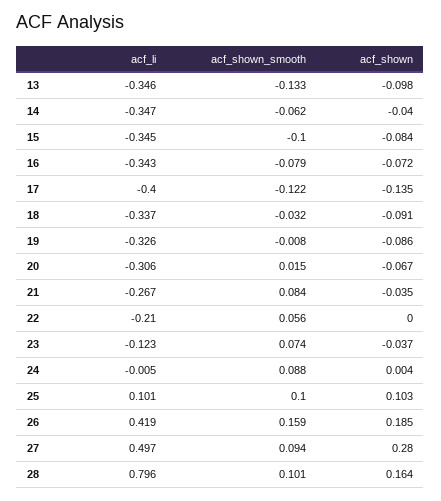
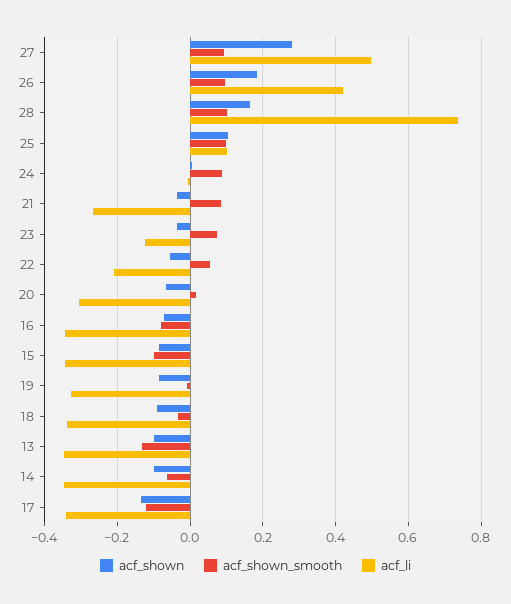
acf_shown, 14: -0.04 -> -0.1
acf_li, 17: -0.4 -> -0.34
acf_shown, 22: 0 -> -0.06
acf_shown_smooth, 26: 0.159 -> 0.1
acf_li, 28: 0.796 -> 0.74

